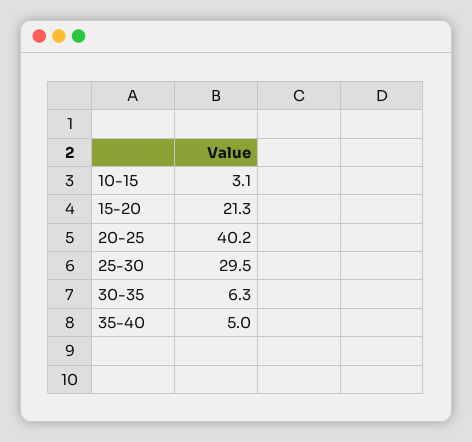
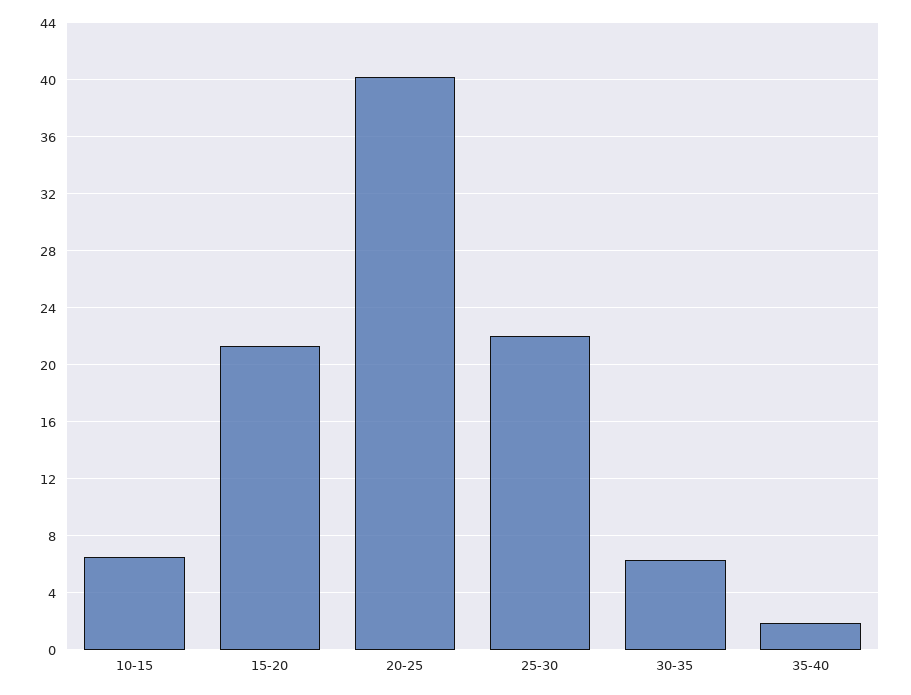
10-15: 3.1 -> 6.5
25-30: 29.5 -> 22
35-40: 5 -> 2

